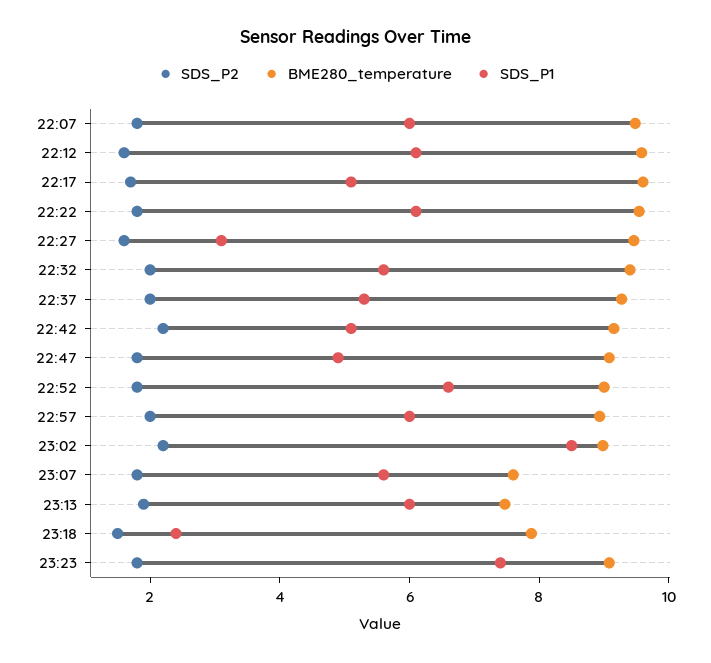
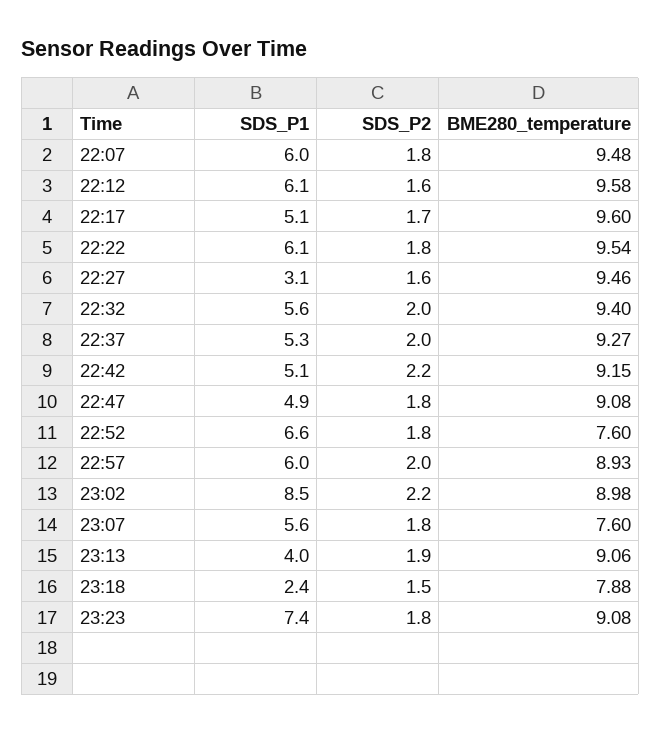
BME280_temperature, 22:52: 9 -> 7.6
BME280_temperature, 23:13: 7.5 -> 9.06
SDS_P1, 23:13: 6 -> 4

